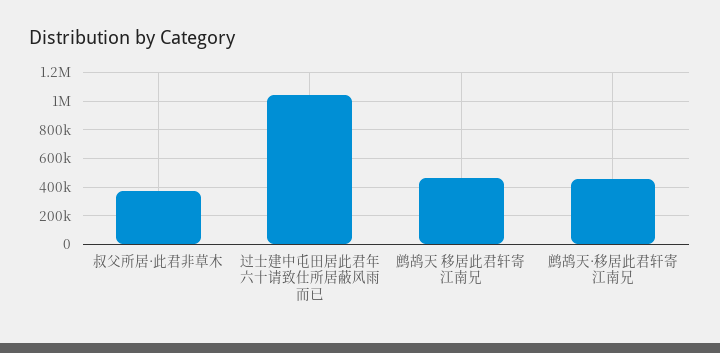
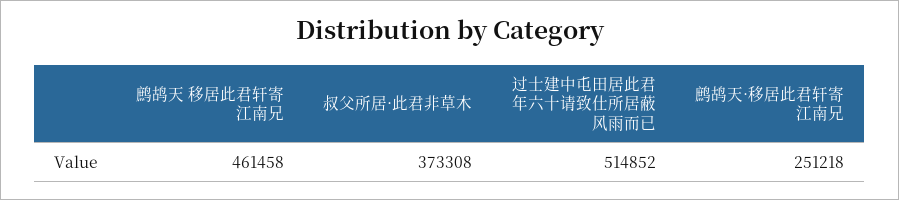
过士建中屯田居此君年六十请致仕所居蔽风雨而已: 1050000 -> 514852
鹧鸪天·移居此君轩寄江南兄: 450000 -> 251218

